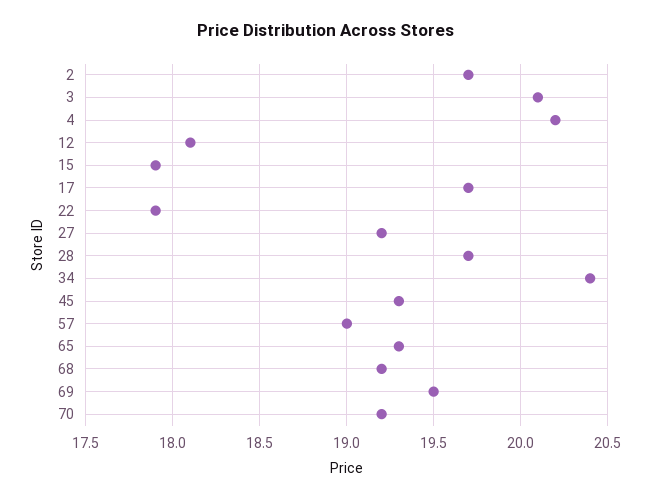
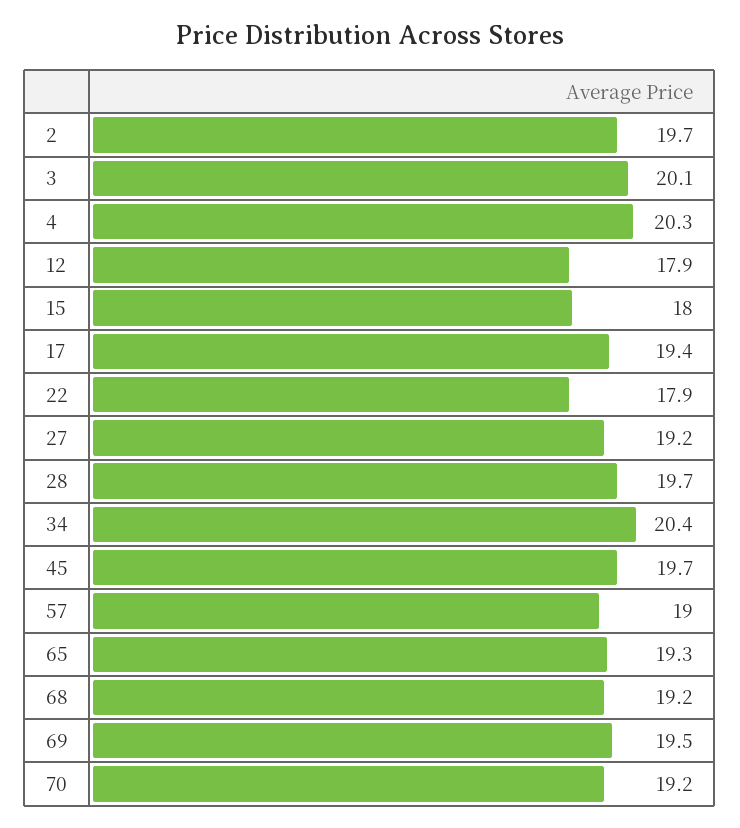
4: 20.2 -> 20.3
12: 18.1 -> 17.9
15: 17.9 -> 18
17: 19.7 -> 19.4
45: 19.3 -> 19.7

